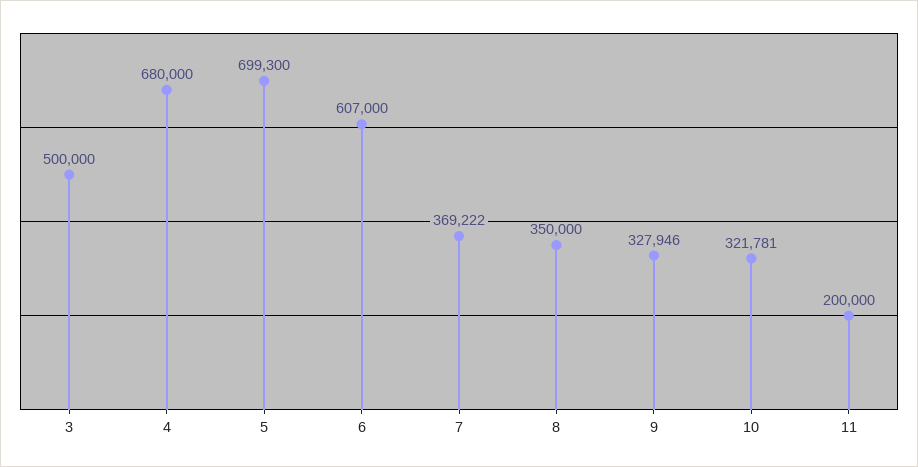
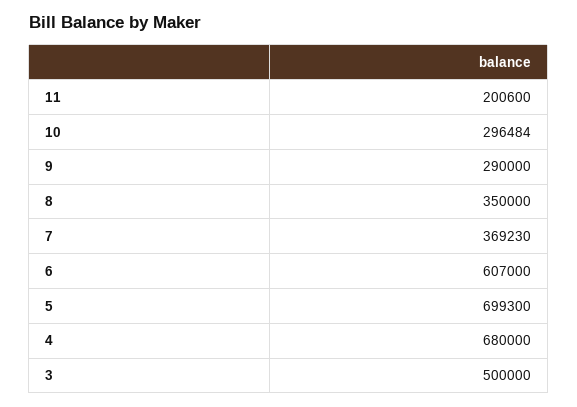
7: 369222 -> 369230
9: 327946 -> 290000
10: 321781 -> 296484
11: 200000 -> 200600

